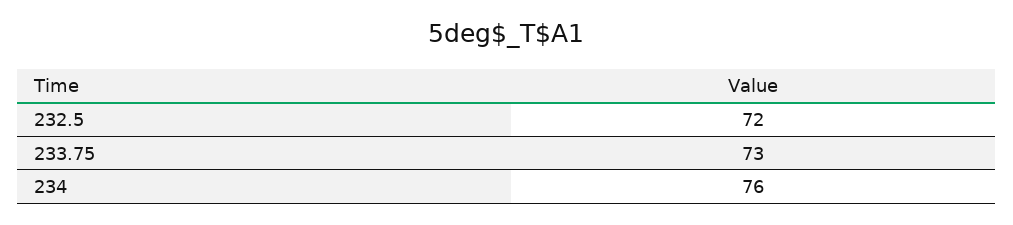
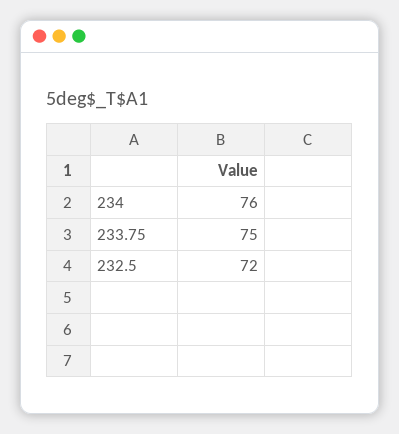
233.75: 73 -> 75

